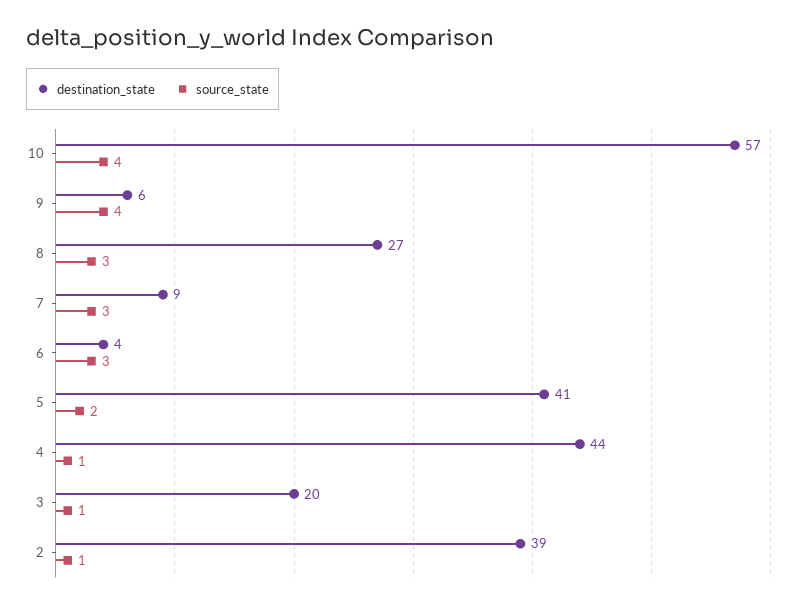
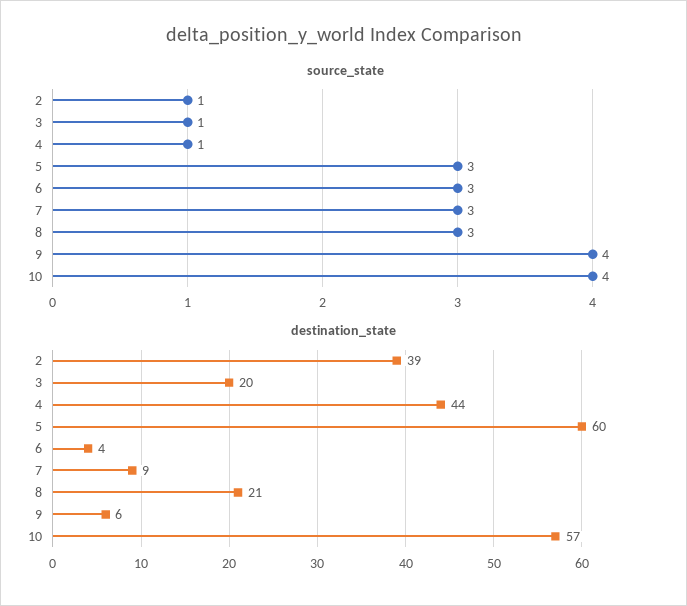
destination_state, 8: 27 -> 21
destination_state, 5: 41 -> 60
source_state, 5: 2 -> 3

